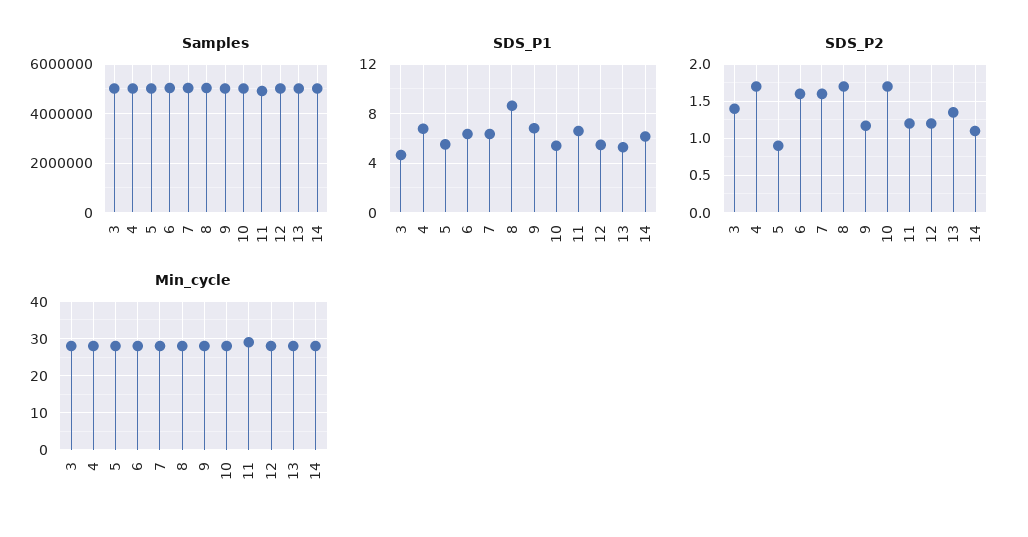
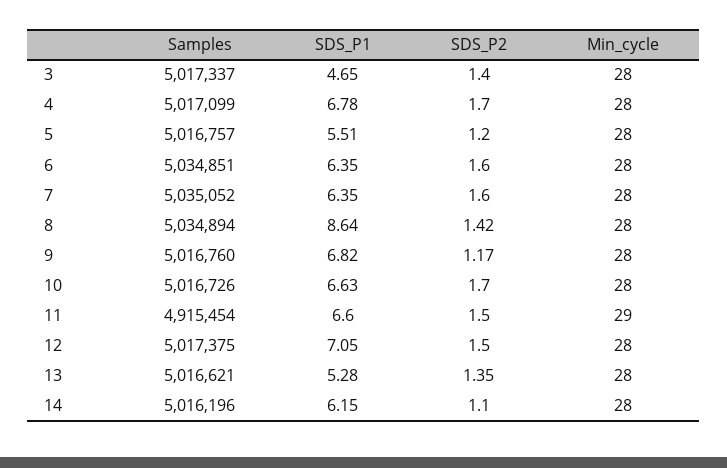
SDS_P1, 10: 5.5 -> 6.63
SDS_P1, 12: 5.5 -> 7.05
SDS_P2, 5: 0.9 -> 1.2
SDS_P2, 8: 1.7 -> 1.42
SDS_P2, 11: 1.2 -> 1.5
SDS_P2, 12: 1.2 -> 1.5

